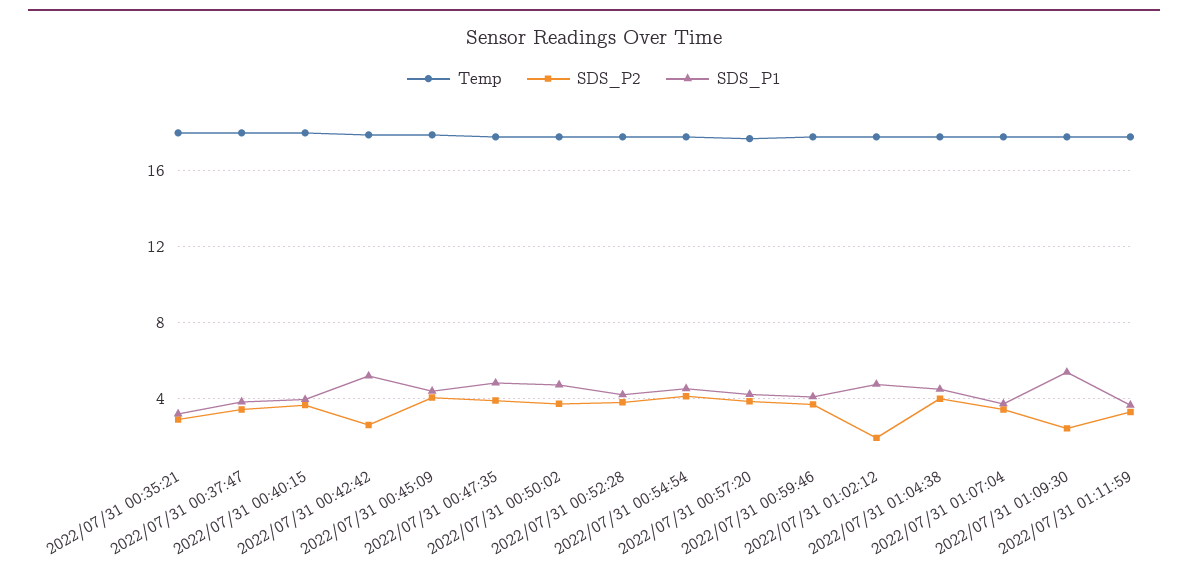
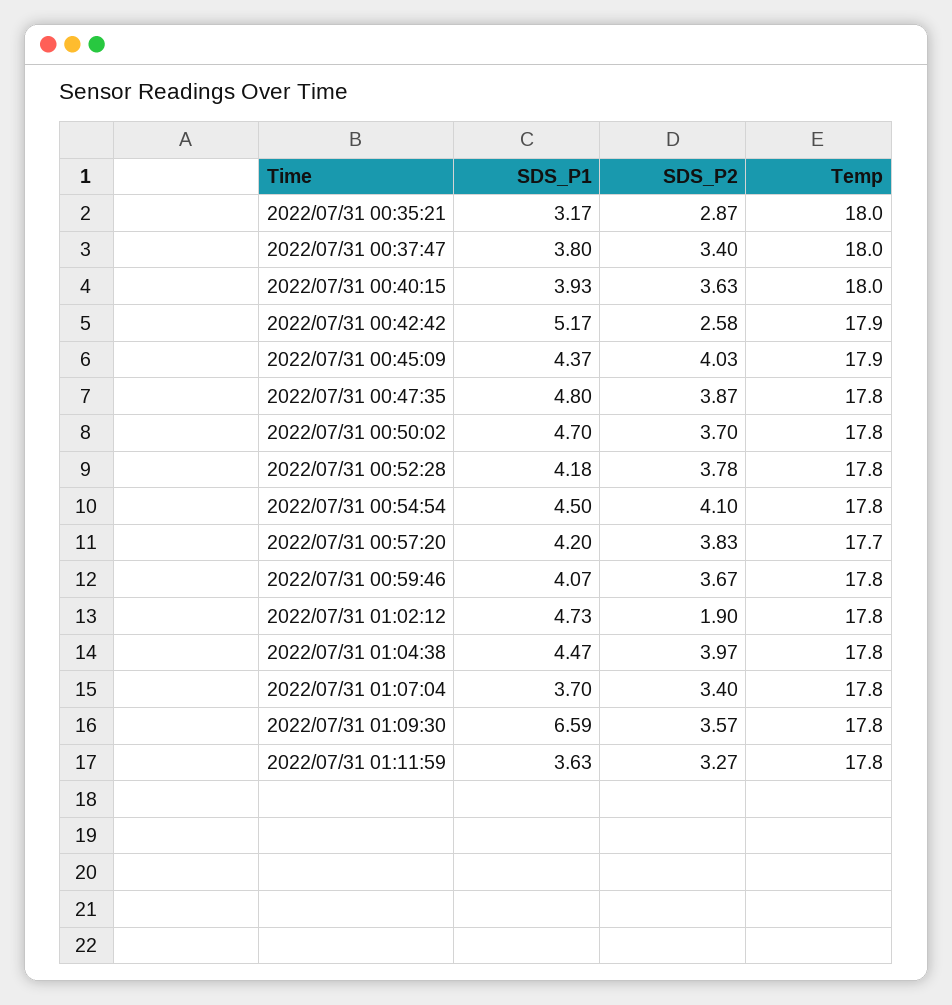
SDS_P2, 2022/07/31 01:09:30: 2.5 -> 3.57
SDS_P1, 2022/07/31 01:09:30: 5.5 -> 6.59

